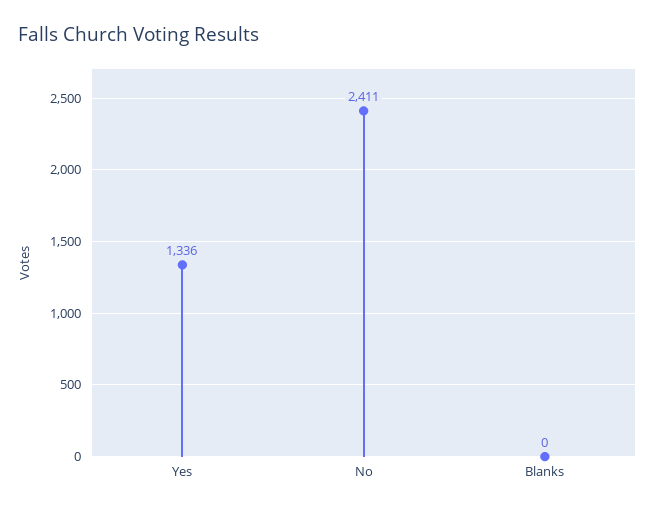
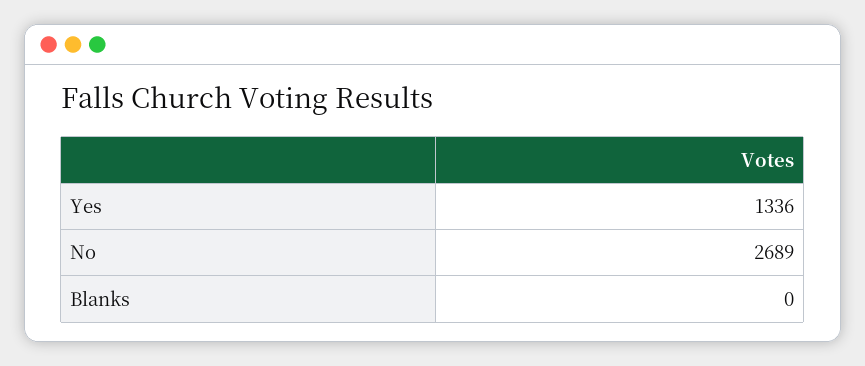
No: 2411 -> 2689

